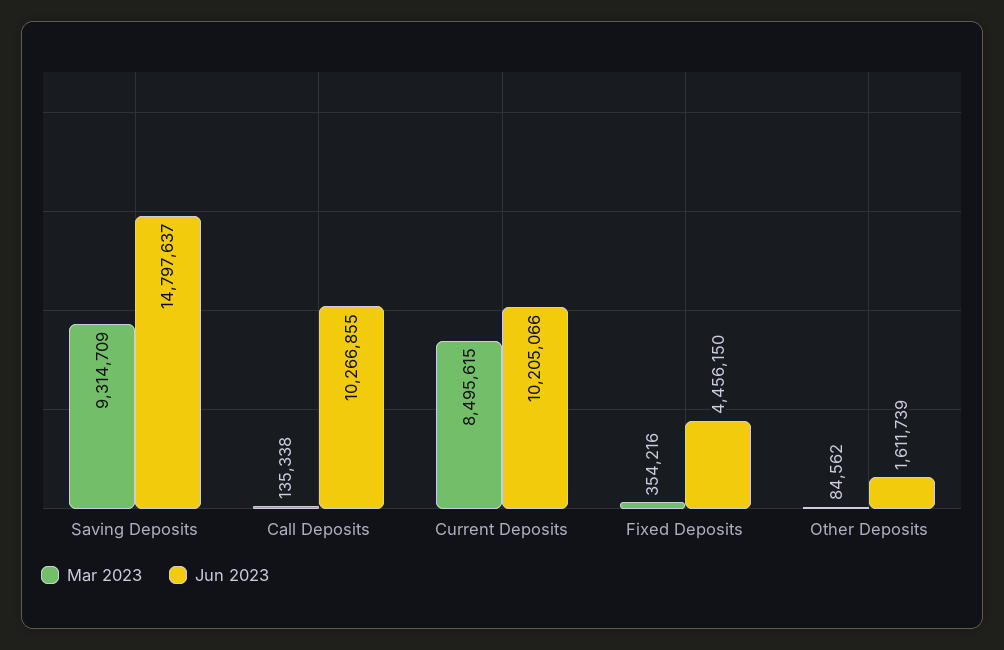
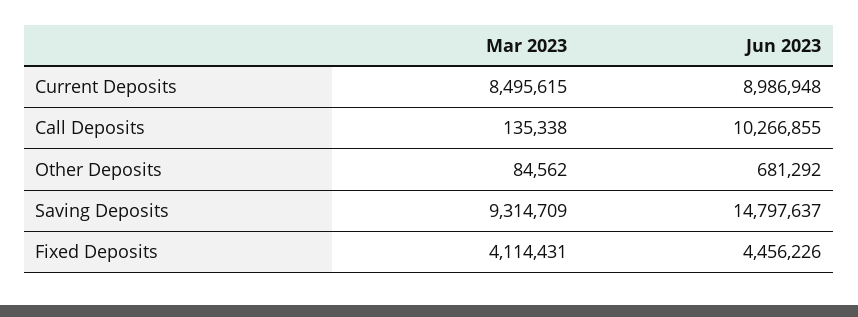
Jun 2023, Current Deposits: 10205066 -> 8986948
Mar 2023, Fixed Deposits: 354216 -> 4114431
Jun 2023, Fixed Deposits: 4456150 -> 4456226
Jun 2023, Other Deposits: 1611739 -> 681292

